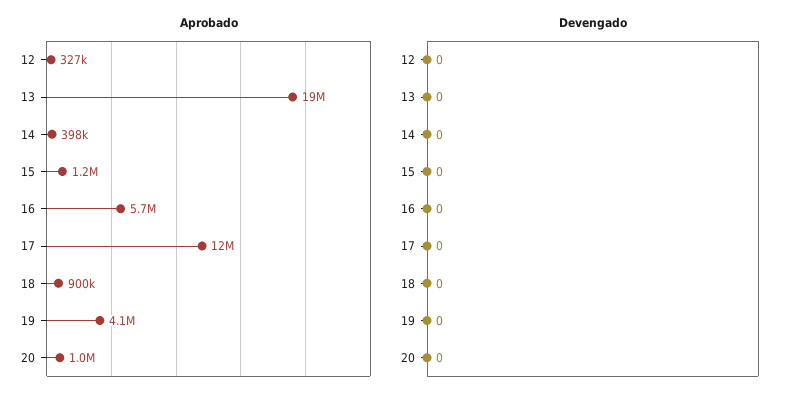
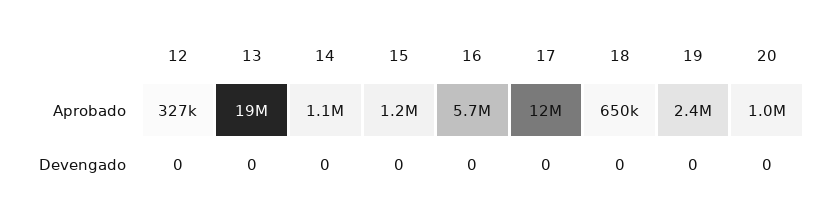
Aprobado, 14: 398000 -> 1100000
Aprobado, 18: 900000 -> 650000
Aprobado, 19: 4100000 -> 2400000

